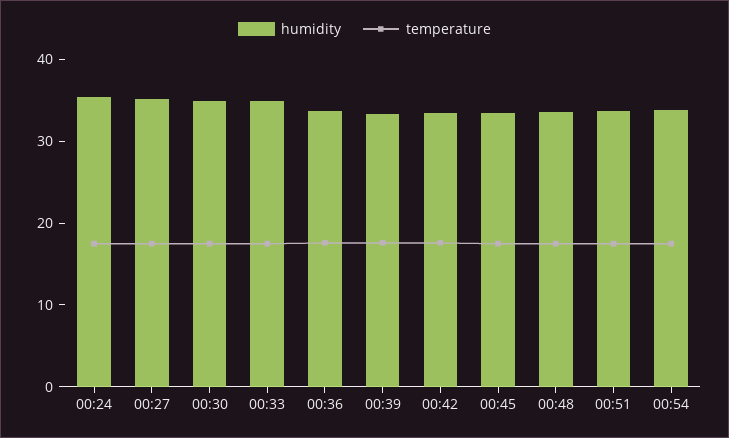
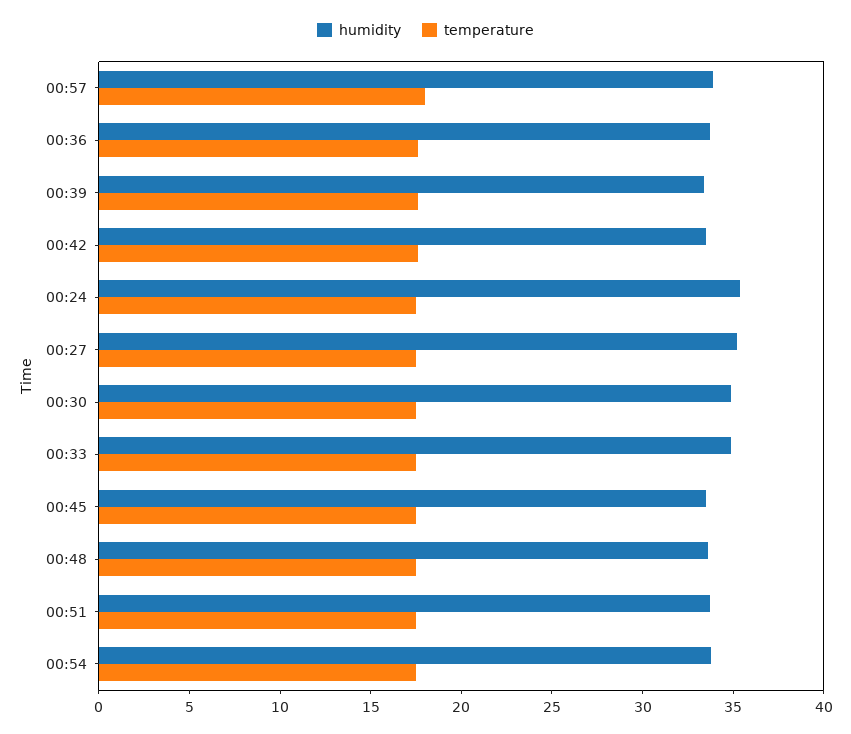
humidity, 00:57: none -> 34
temperature, 00:57: none -> 18

